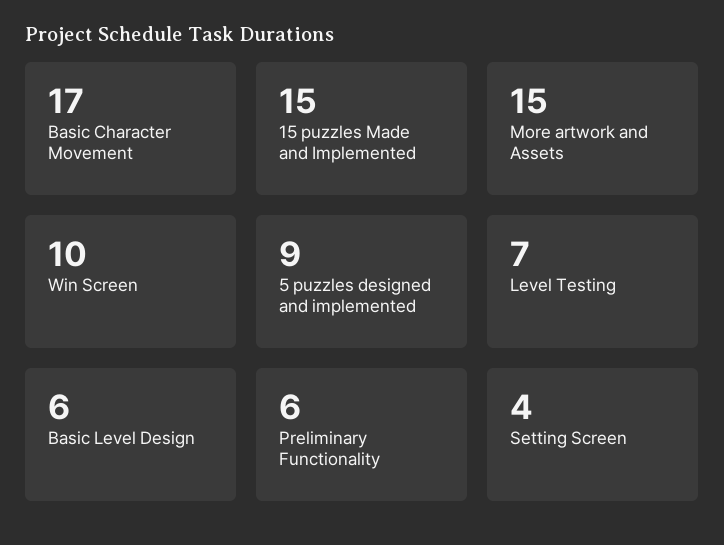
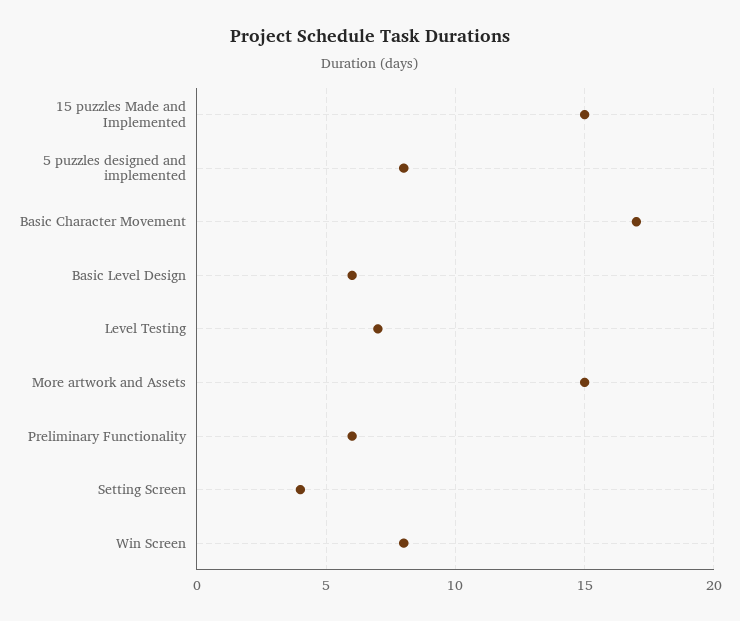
Win Screen: 10 -> 8
5 puzzles designed and implemented: 9 -> 8

